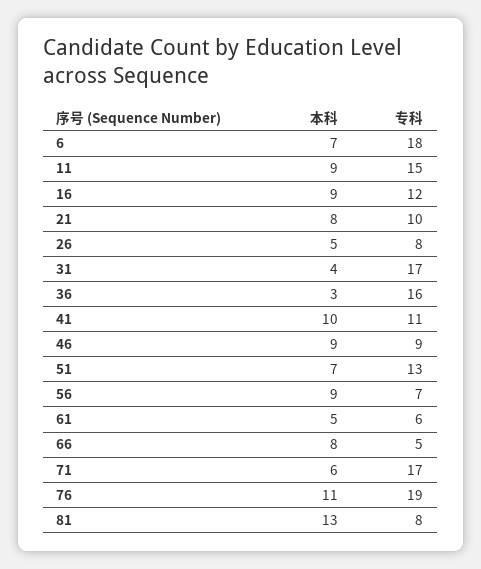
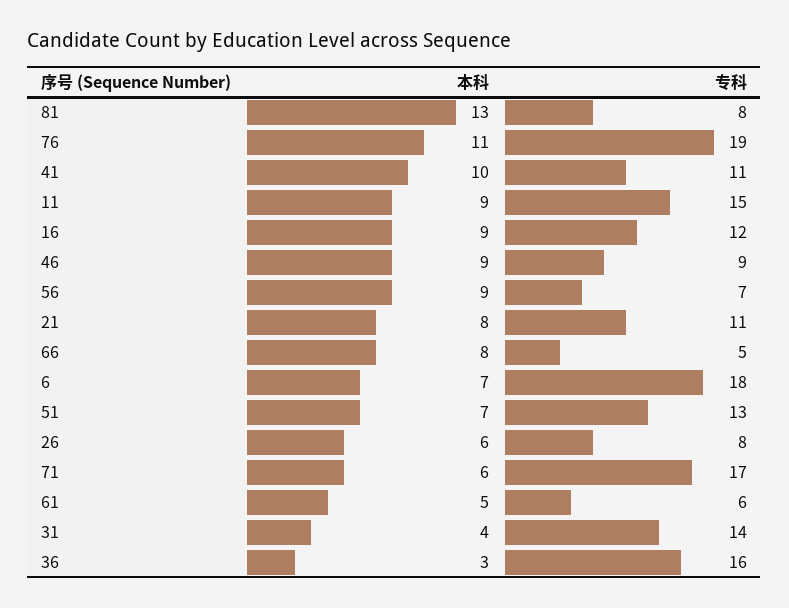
专科, 21: 10 -> 11
本科, 26: 5 -> 6
专科, 31: 17 -> 14

